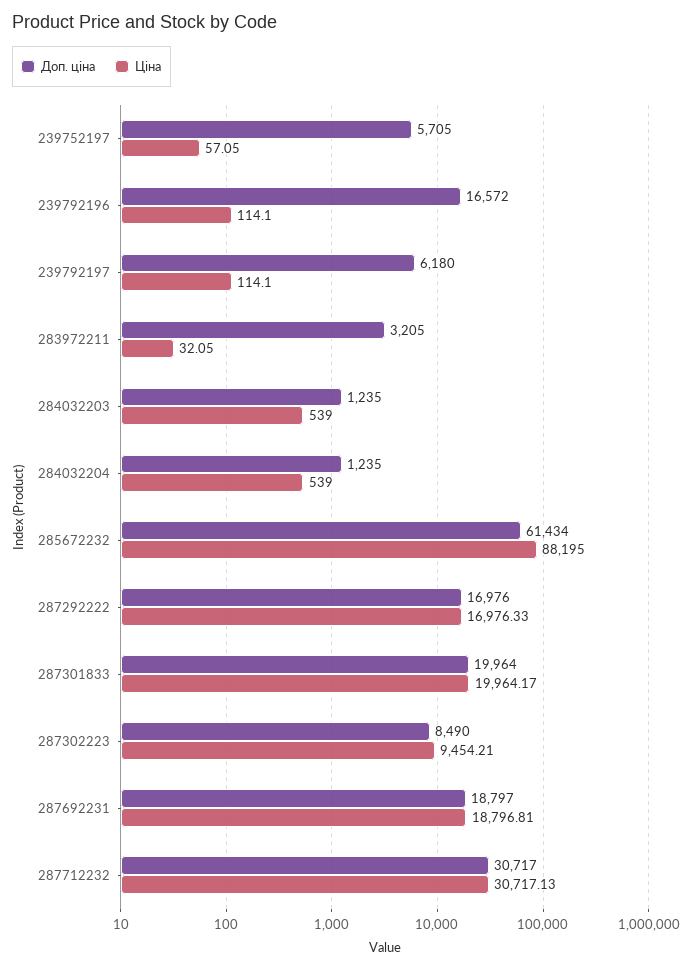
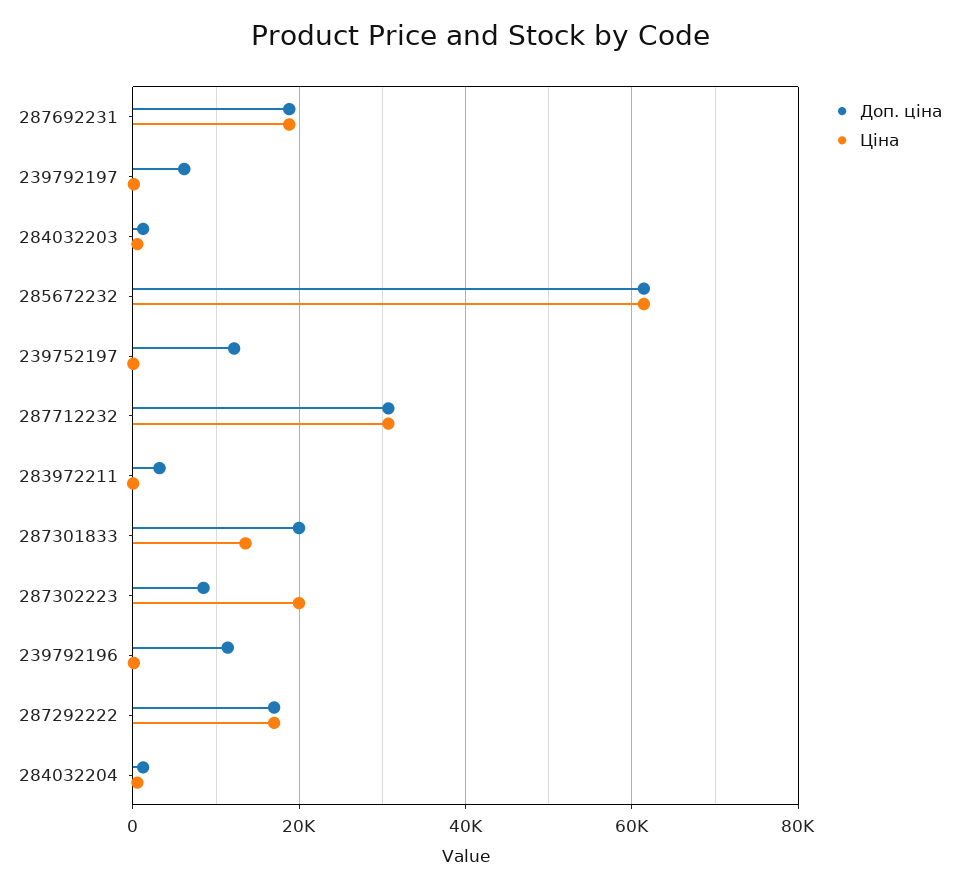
Доп. ціна, 239752197: 5705 -> 12000
Доп. ціна, 239792196: 16572 -> 12000
Ціна, 285672232: 88195 -> 62000
Ціна, 287301833: 19964.17 -> 14000
Ціна, 287302223: 9454.21 -> 20000

